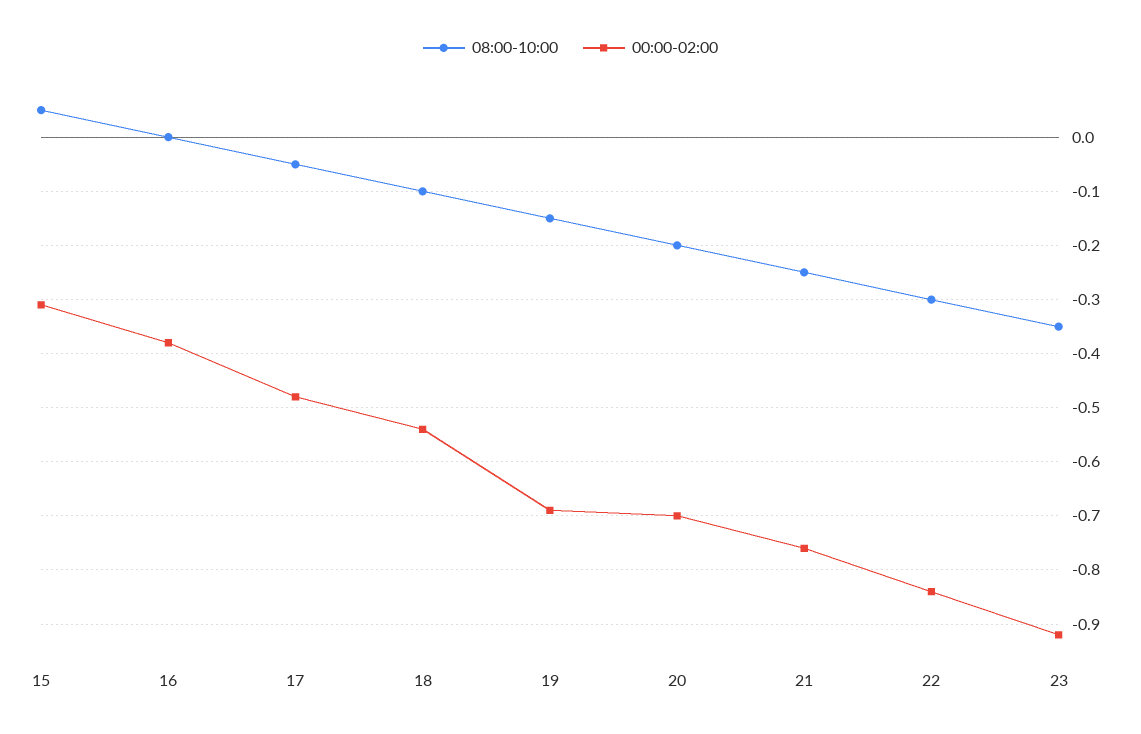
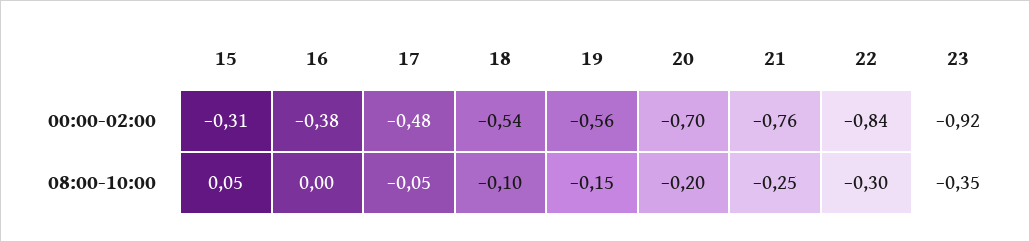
00:00-02:00, 19: -0.7 -> -0.56

